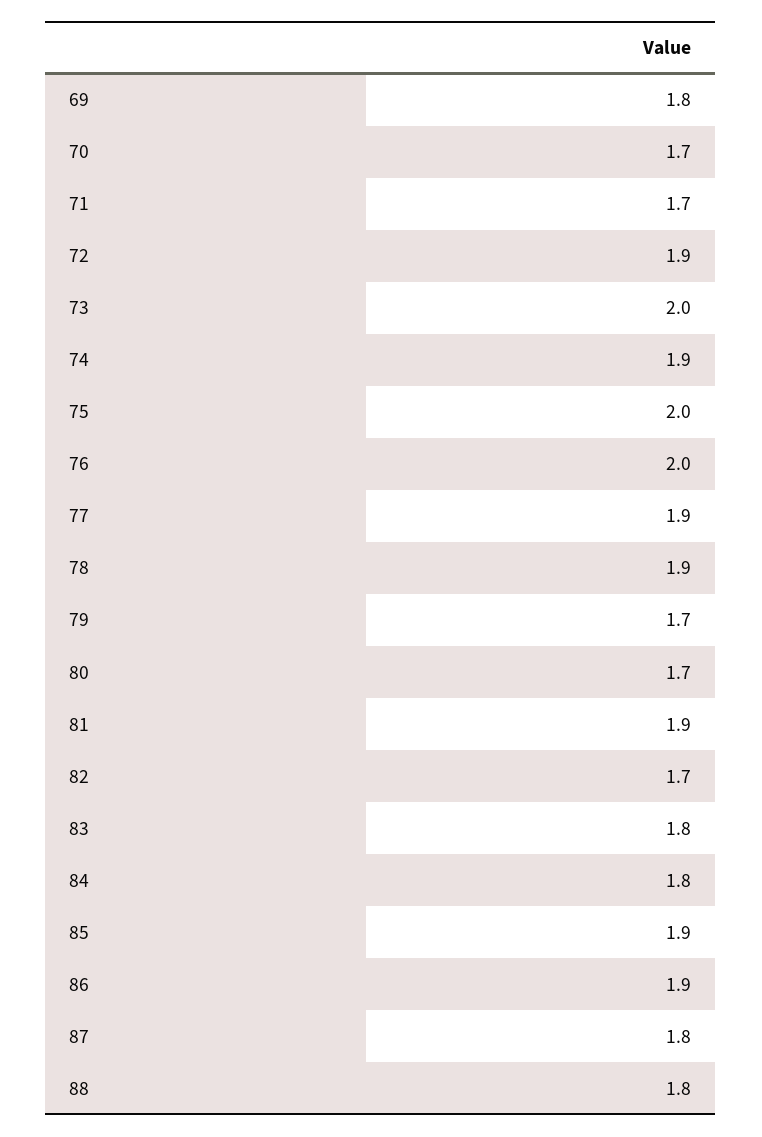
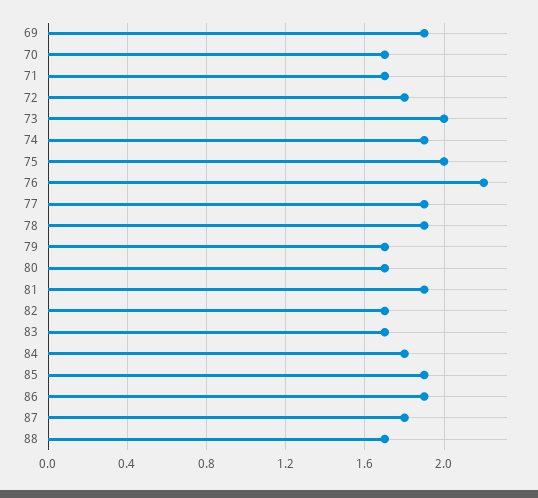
69: 1.8 -> 1.9
72: 1.9 -> 1.8
76: 2 -> 2.2
83: 1.8 -> 1.7
88: 1.8 -> 1.7

